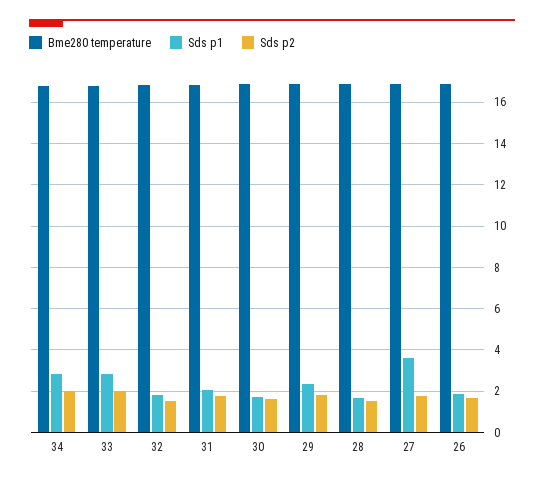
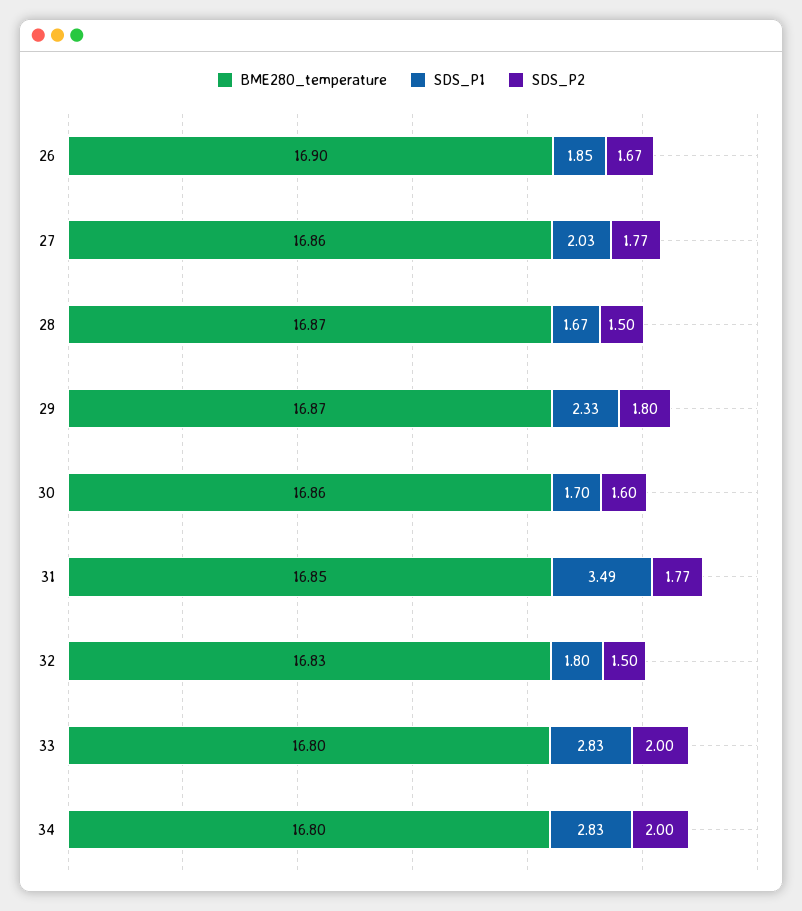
Sds p1, 31: 2 -> 3.49
Sds p1, 27: 3.5 -> 2.03

